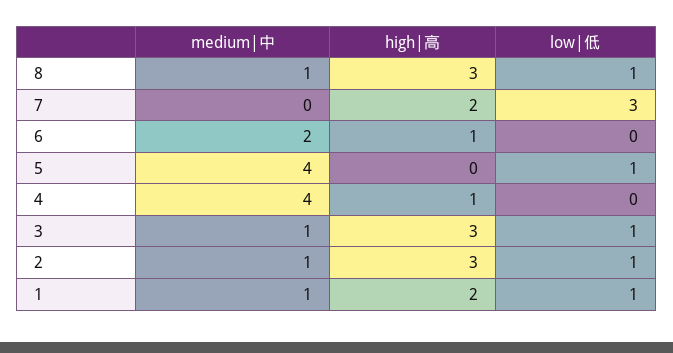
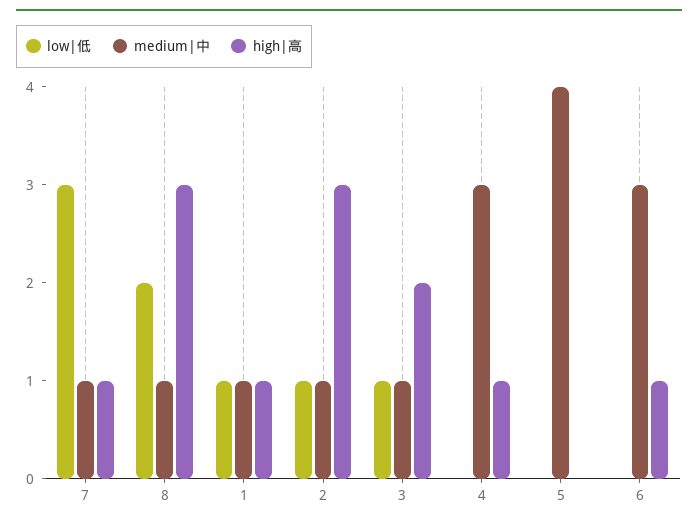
low|低, 8: 1 -> 2
medium|中, 7: 0 -> 1
high|高, 7: 2 -> 1
medium|中, 6: 2 -> 3
low|低, 5: 1 -> 0
medium|中, 4: 4 -> 3
high|高, 3: 3 -> 2
high|高, 1: 2 -> 1

